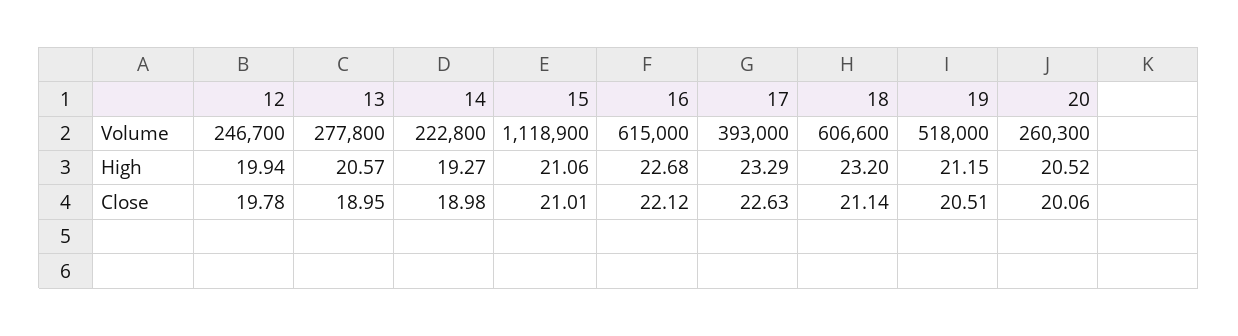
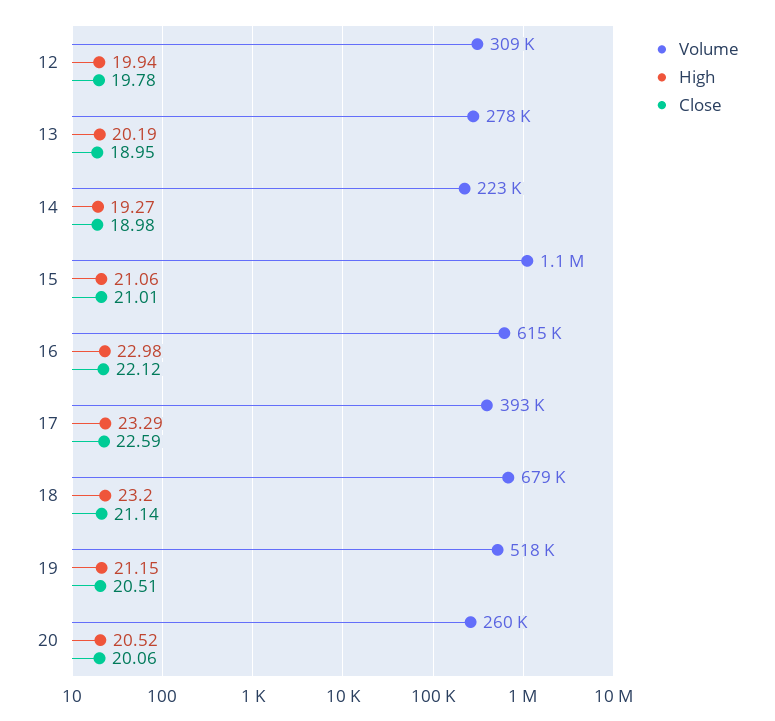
Volume, 12: 246700 -> 309000
Volume, 18: 606600 -> 679000
High, 13: 20.57 -> 20.19
High, 16: 22.68 -> 22.98
Close, 17: 22.63 -> 22.59

